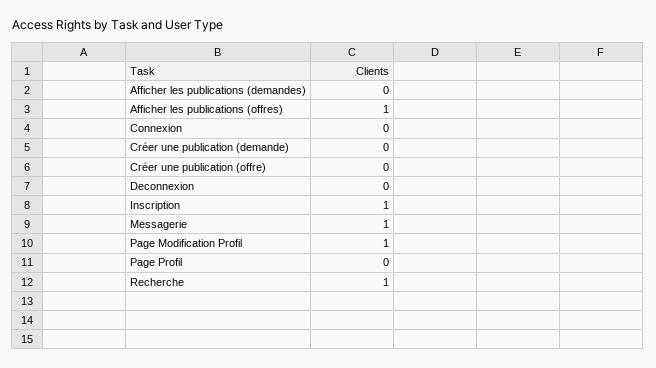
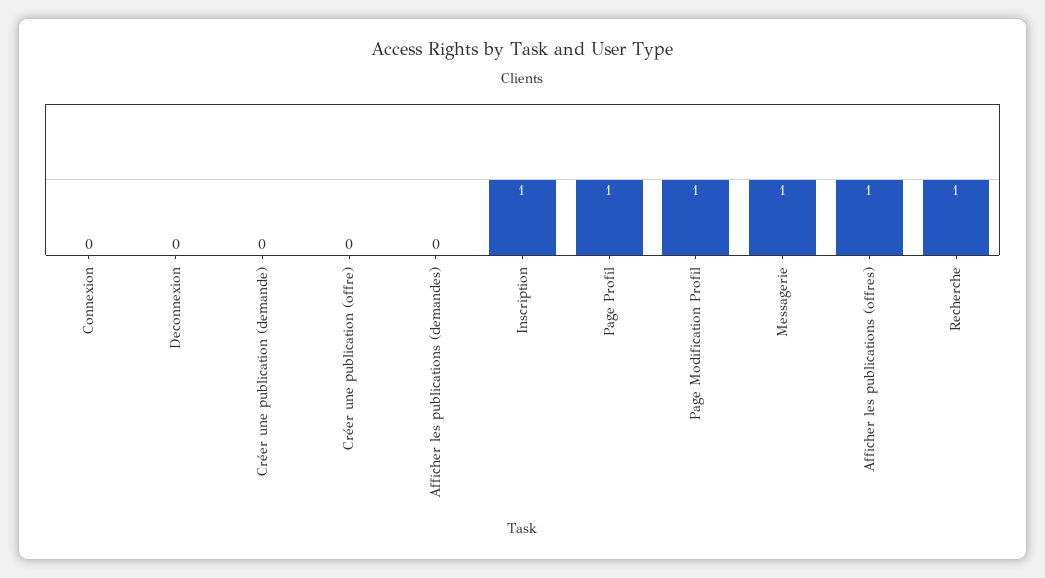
Page Profil: 0 -> 1

